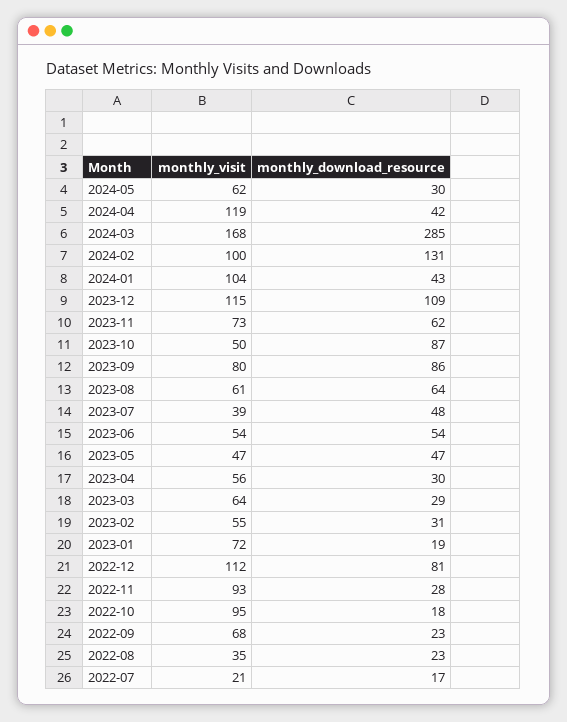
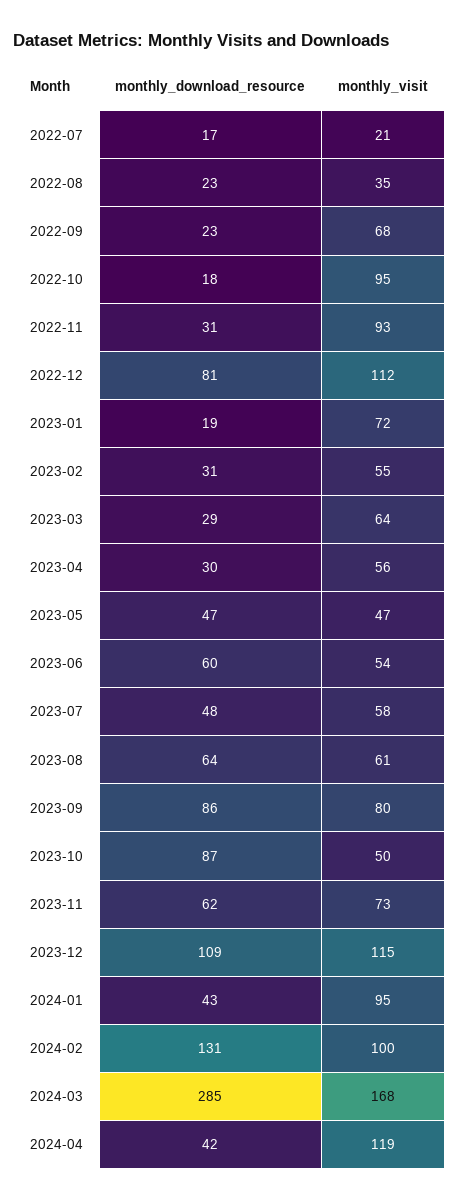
monthly_visit, 2024-05: 62 -> none
monthly_download_resource, 2024-05: 30 -> none
monthly_visit, 2024-01: 104 -> 95
monthly_visit, 2023-07: 39 -> 58
monthly_download_resource, 2023-06: 54 -> 60
monthly_download_resource, 2022-11: 28 -> 31

